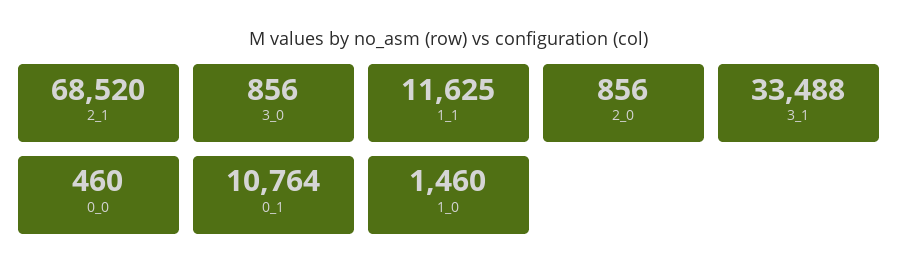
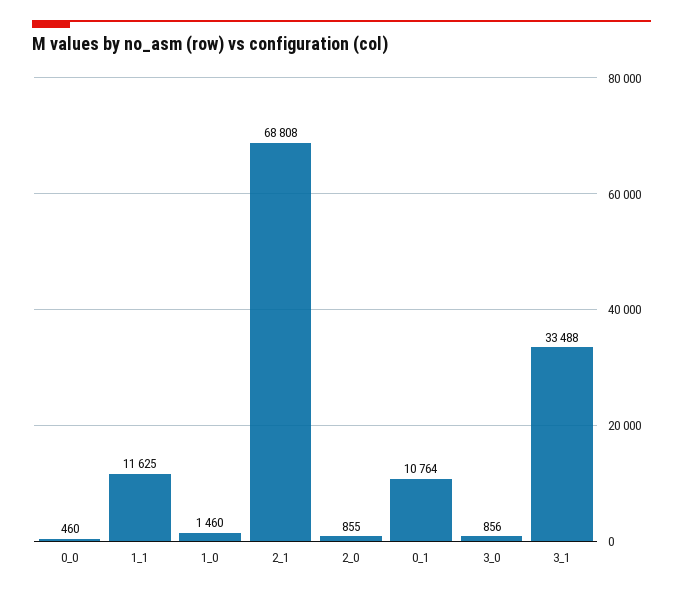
2_1: 68520 -> 68808
2_0: 856 -> 855

